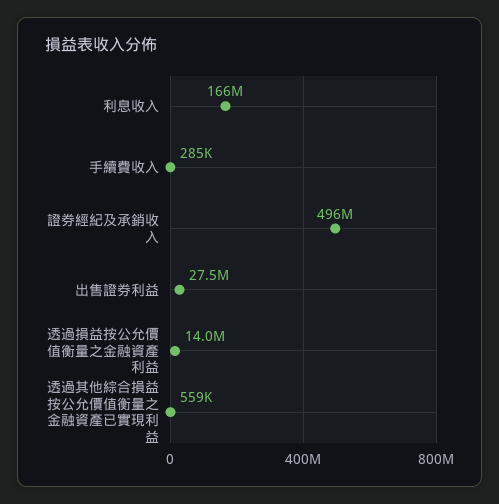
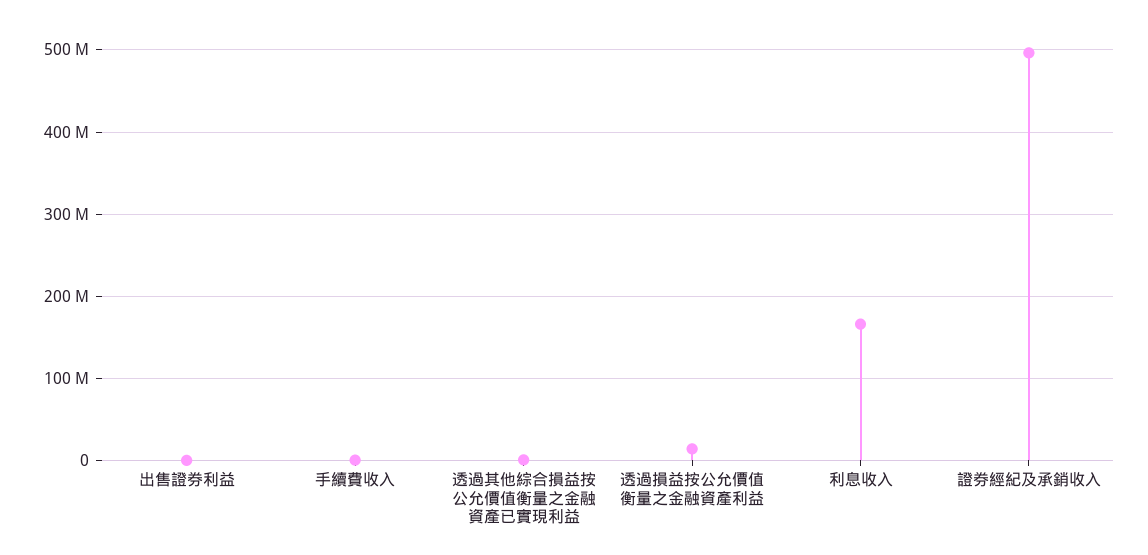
出售證券利益: 27500000 -> 0

